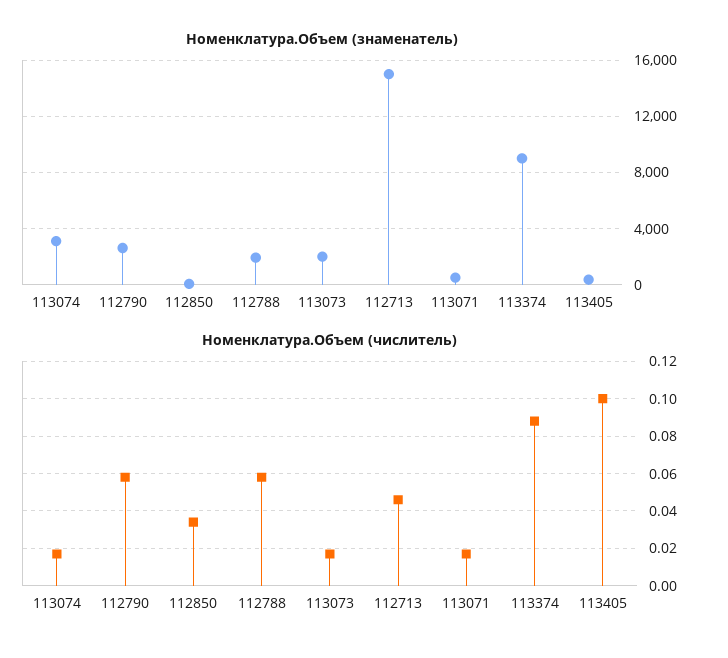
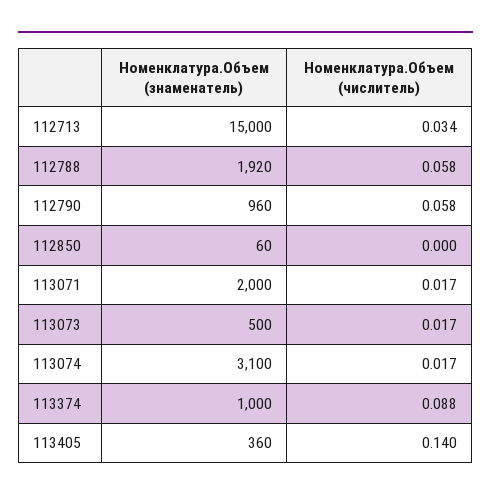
Номенклатура.Объем (знаменатель), 112790: 2500 -> 960
Номенклатура.Объем (знаменатель), 113073: 2000 -> 500
Номенклатура.Объем (знаменатель), 113071: 500 -> 2000
Номенклатура.Объем (знаменатель), 113374: 9000 -> 1000
Номенклатура.Объем (числитель), 112850: 0.035 -> 0
Номенклатура.Объем (числитель), 112713: 0.045 -> 0.034
Номенклатура.Объем (числитель), 113405: 0.1 -> 0.14

